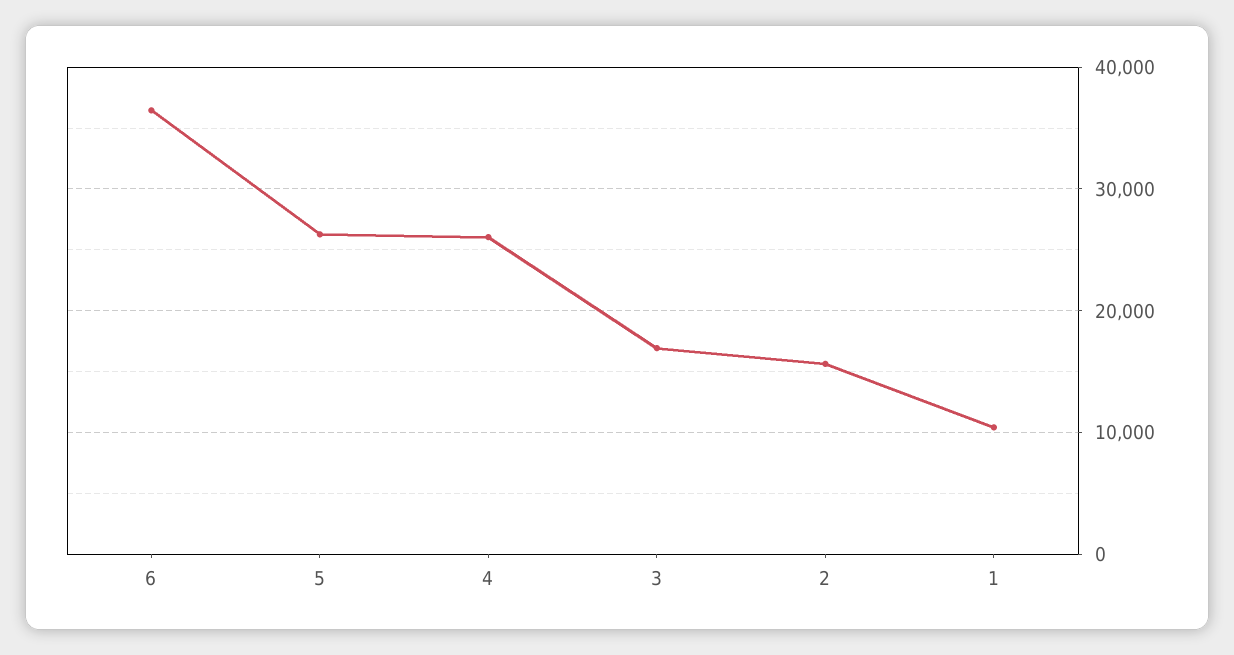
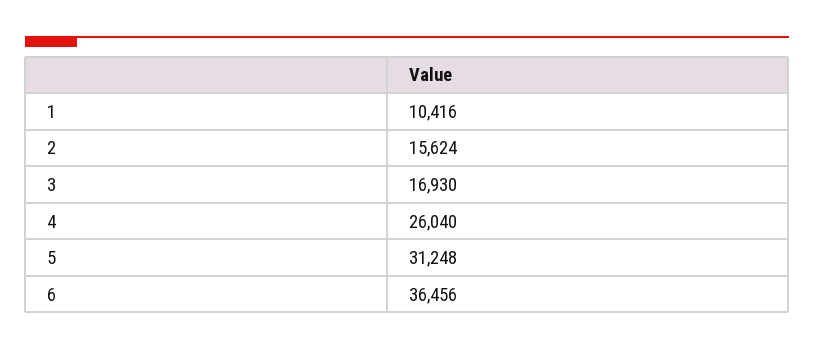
5: 26000 -> 31248

